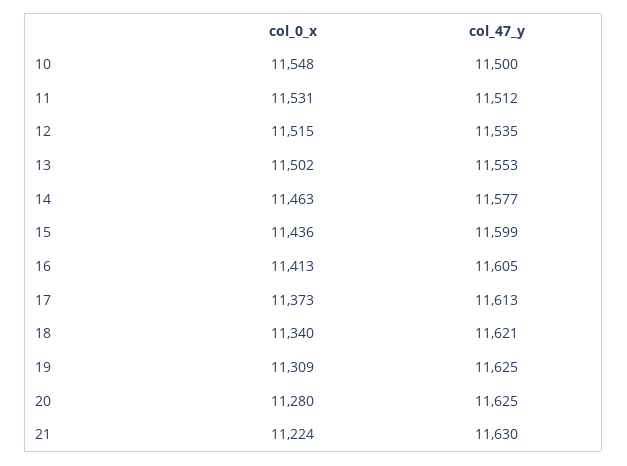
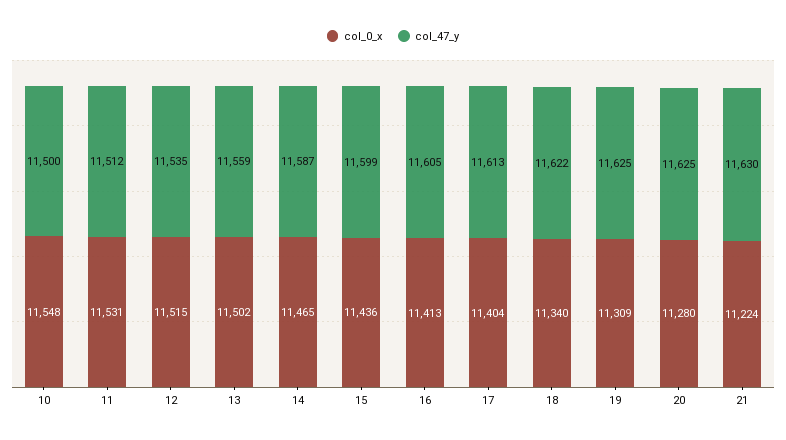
col_47_y, 13: 11553 -> 11559
col_0_x, 14: 11463 -> 11465
col_47_y, 14: 11577 -> 11587
col_0_x, 17: 11373 -> 11404
col_47_y, 18: 11621 -> 11622

